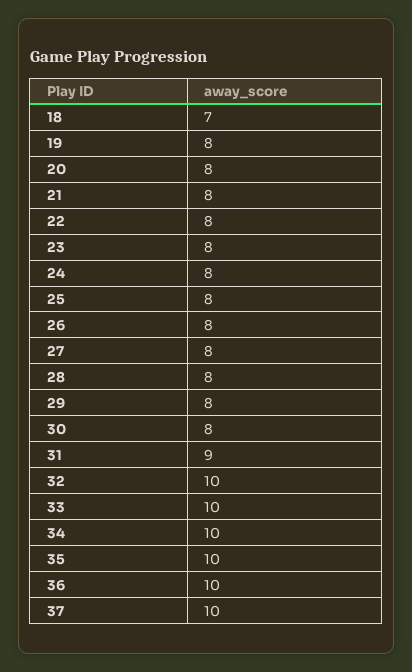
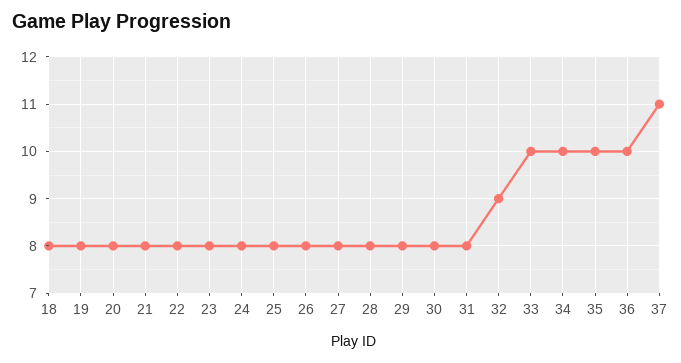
18: 7 -> 8
31: 9 -> 8
32: 10 -> 9
37: 10 -> 11

